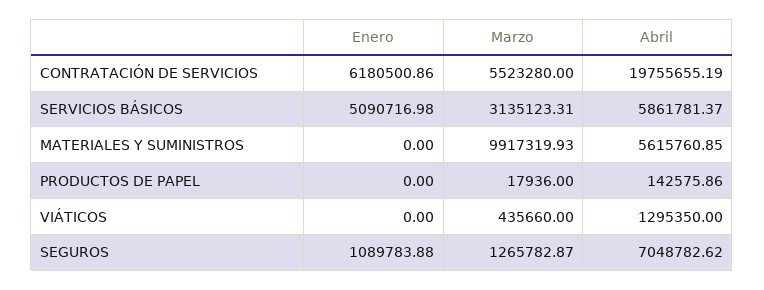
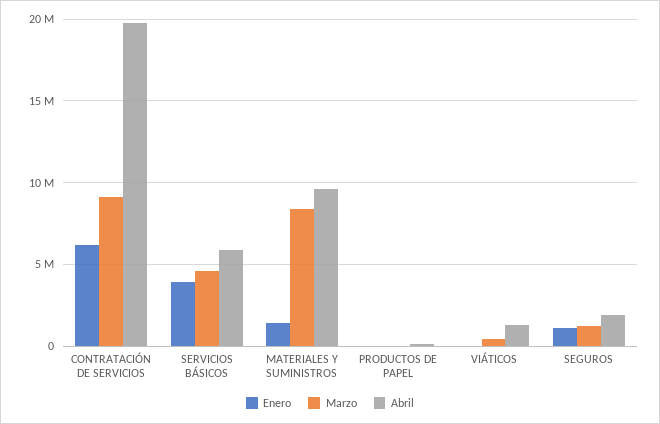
Marzo, CONTRATACIÓN DE SERVICIOS: 5523280 -> 9000000
Enero, SERVICIOS BÁSICOS: 5090716.98 -> 4000000
Marzo, SERVICIOS BÁSICOS: 3135123.31 -> 4500000
Enero, MATERIALES Y SUMINISTROS: 0 -> 1500000
Marzo, MATERIALES Y SUMINISTROS: 9917319.93 -> 8500000
Abril, MATERIALES Y SUMINISTROS: 5615760.85 -> 9500000
Abril, SEGUROS: 7048782.62 -> 2000000

